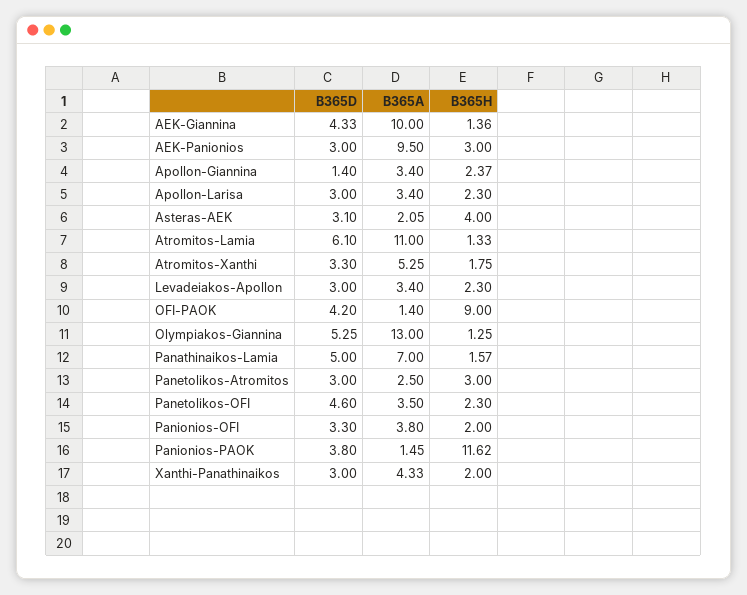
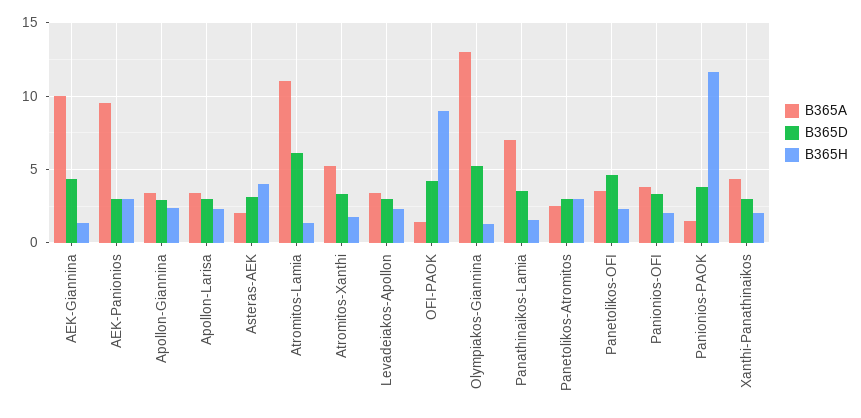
B365D, Apollon-Giannina: 1.4 -> 3
B365D, Panathinaikos-Lamia: 5 -> 3.5

